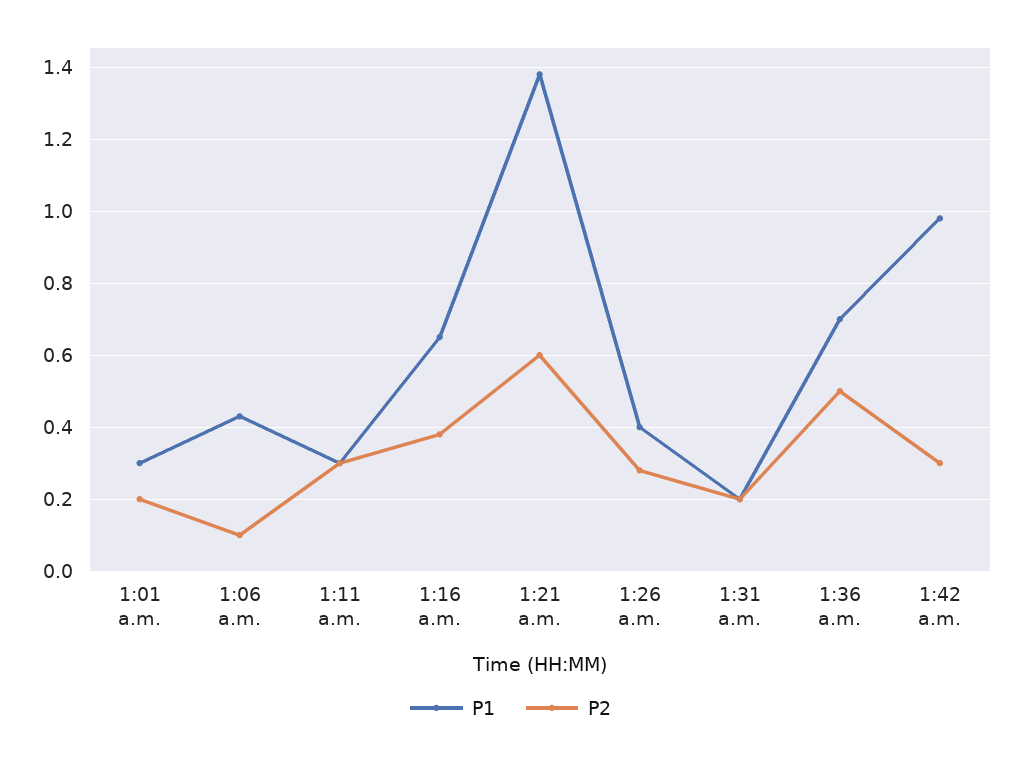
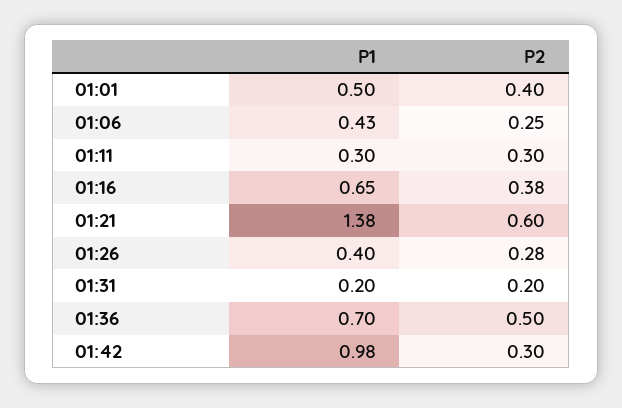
P1, 1:01 a.m.: 0.3 -> 0.5
P2, 1:01 a.m.: 0.2 -> 0.4
P2, 1:06 a.m.: 0.1 -> 0.25

